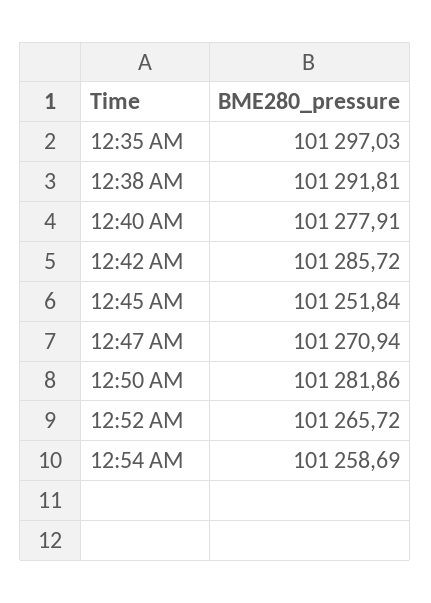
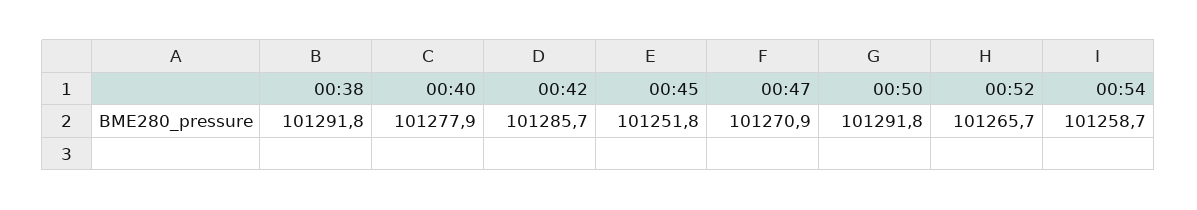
12:35 AM: 101297.03 -> none
12:50 AM: 101281.86 -> 101291.8

